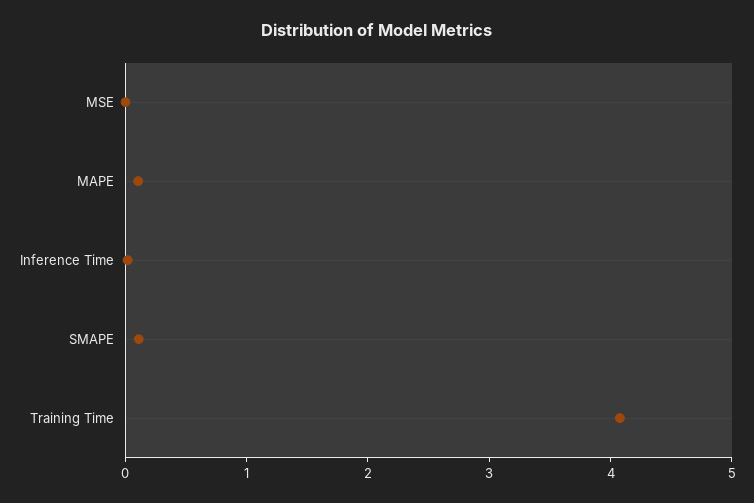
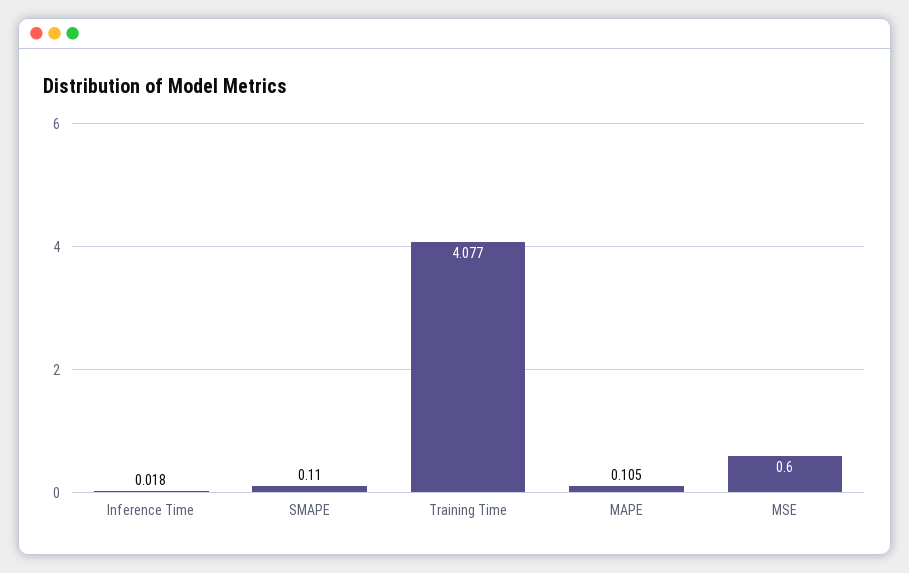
MSE: 0 -> 0.6

